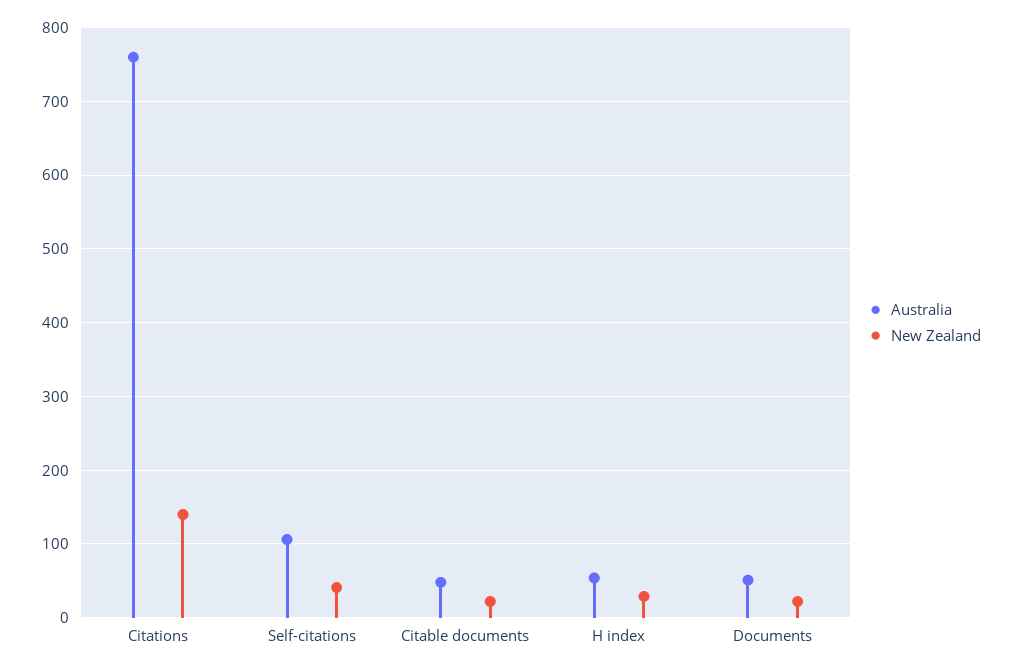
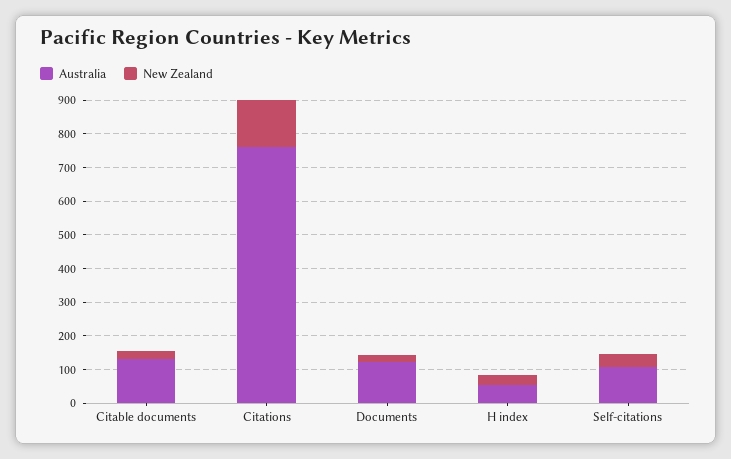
Australia, Citable documents: 50 -> 125
Australia, Documents: 50 -> 125

